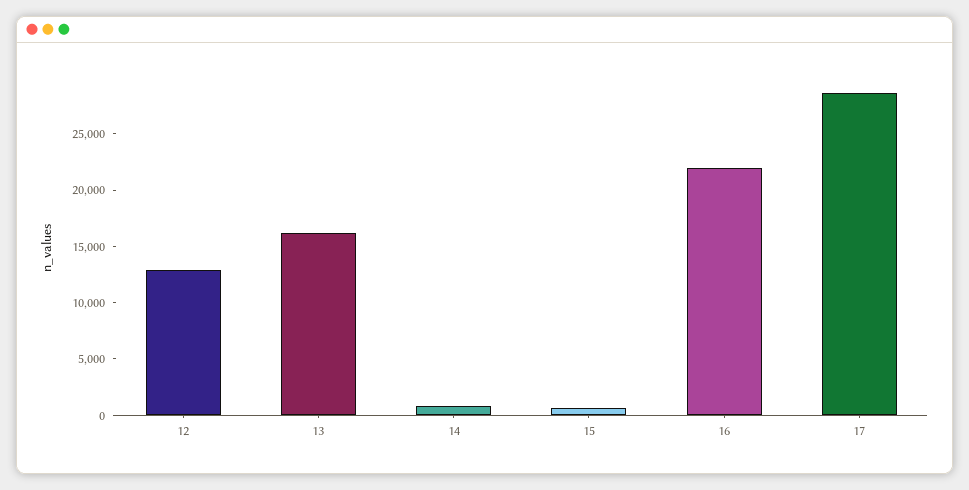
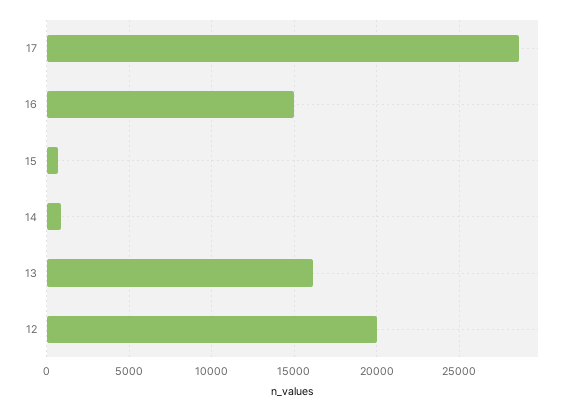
12: 13000 -> 20000
16: 22000 -> 15000

